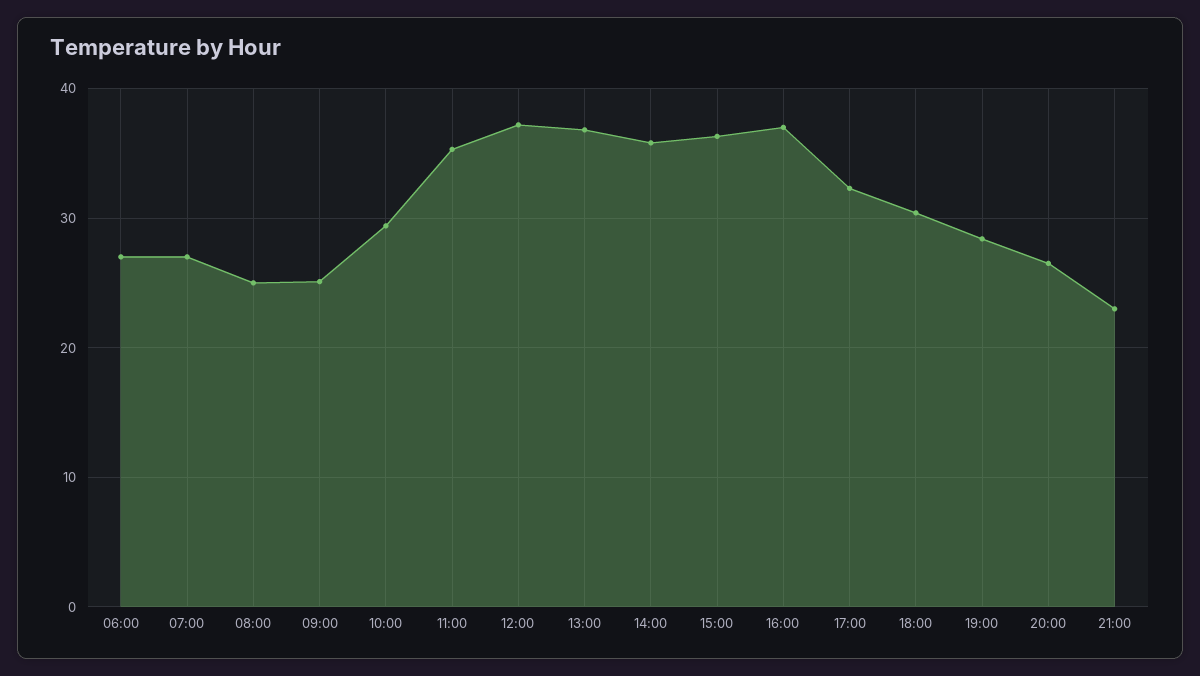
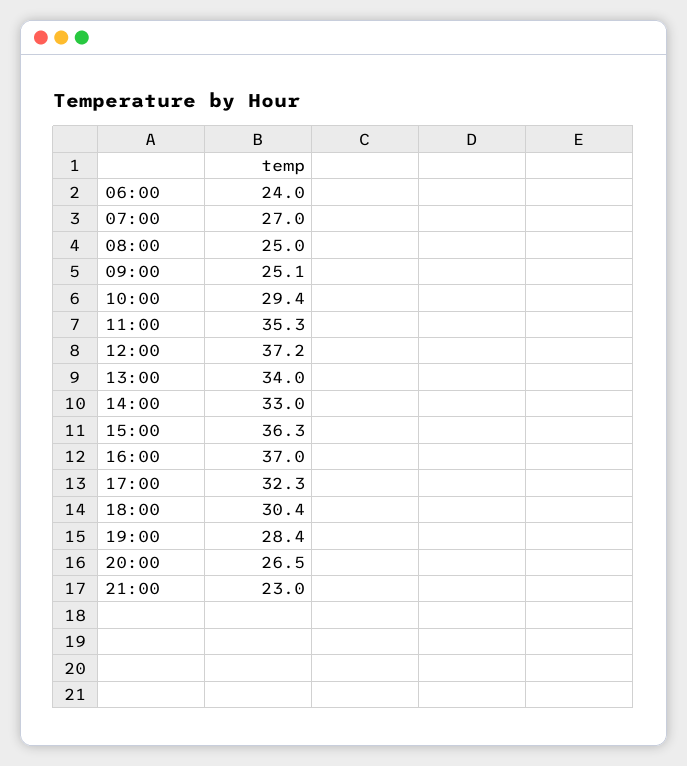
06:00: 27 -> 24
13:00: 37 -> 34
14:00: 36 -> 33

